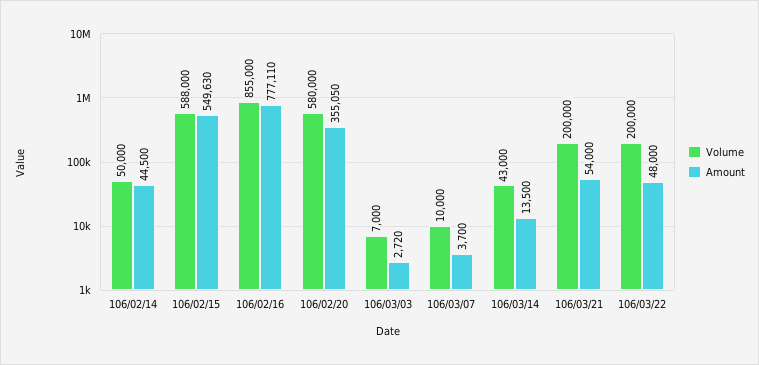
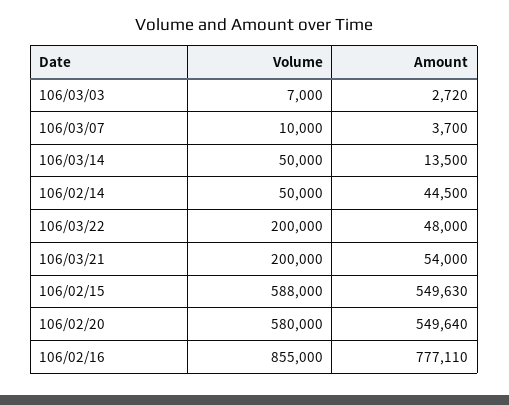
Amount, 106/02/20: 355050 -> 549640
Volume, 106/03/14: 43000 -> 50000

